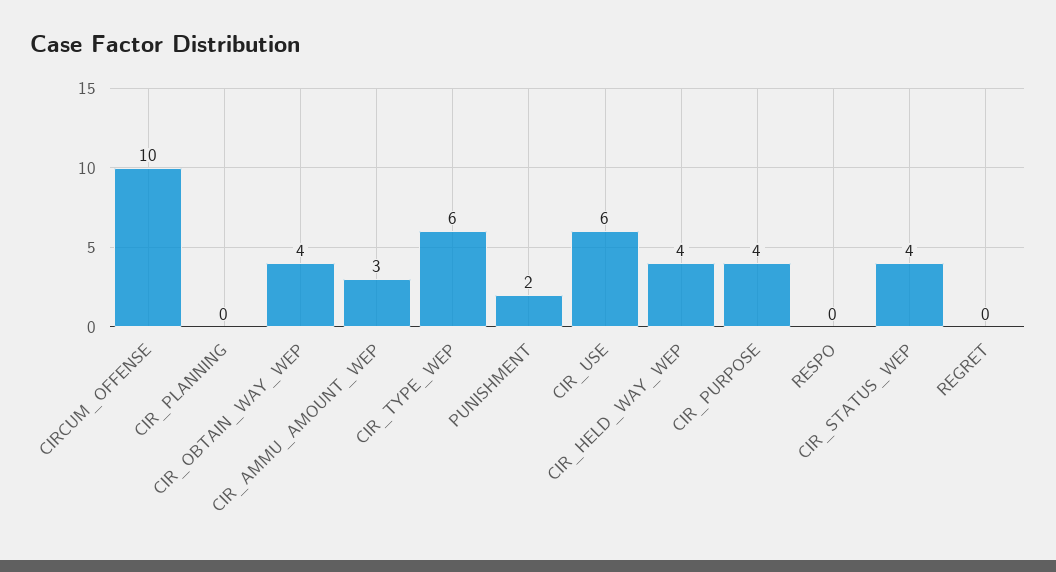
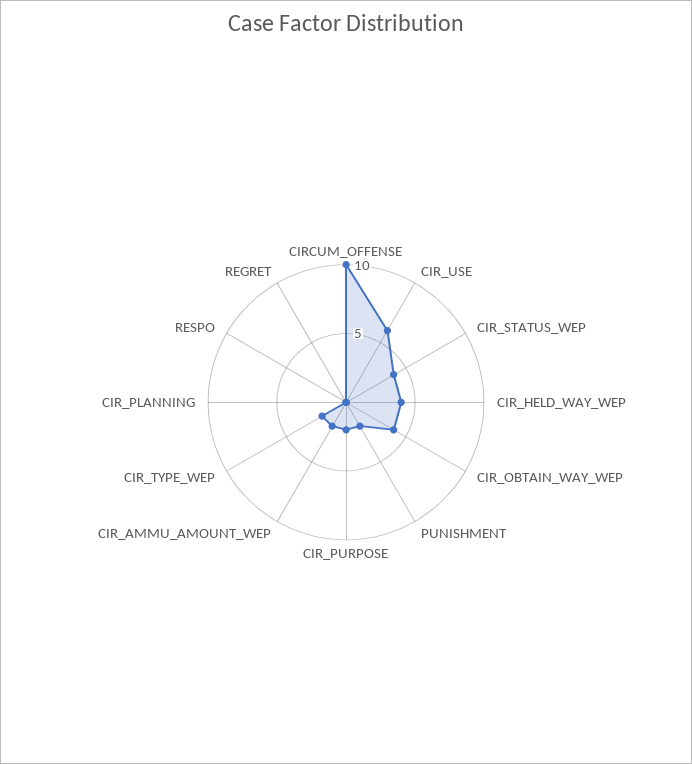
CIR_AMMU_AMOUNT_WEP: 3 -> 2
CIR_TYPE_WEP: 6 -> 2
CIR_PURPOSE: 4 -> 2

